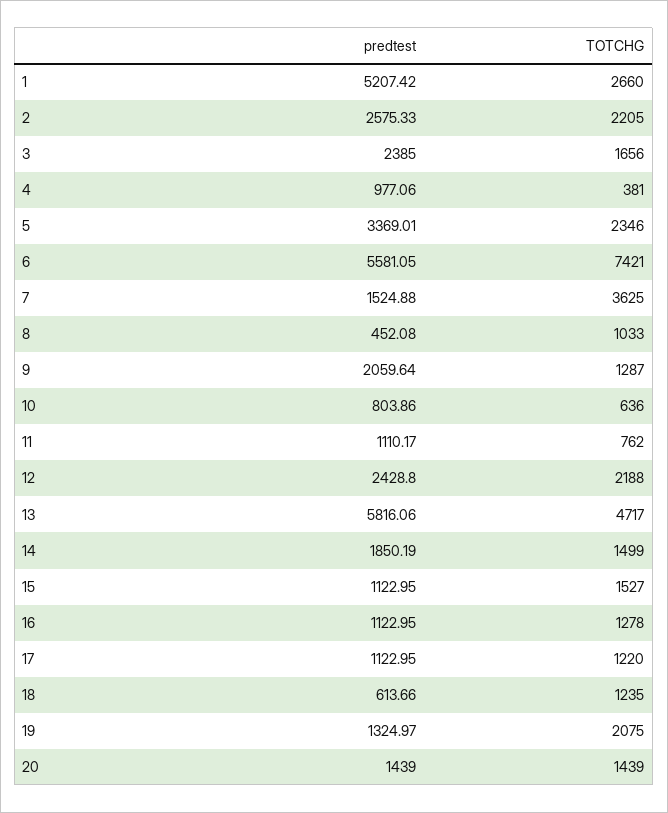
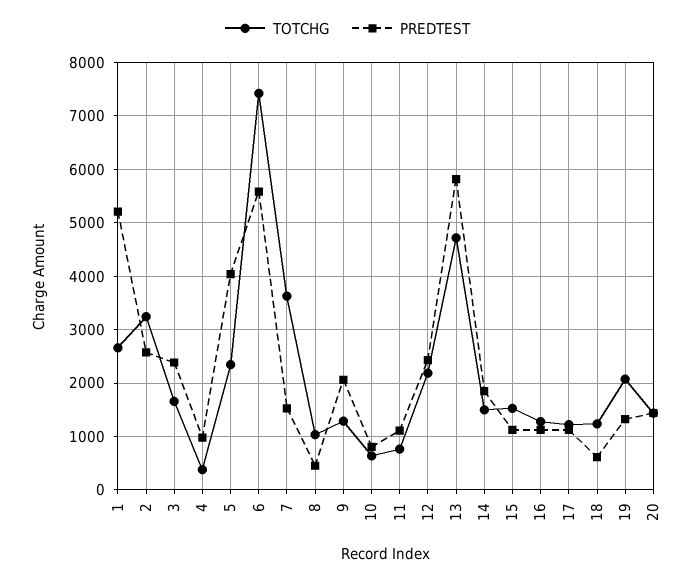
TOTCHG, 2: 2205 -> 3200
predtest, 5: 3369.01 -> 4000

